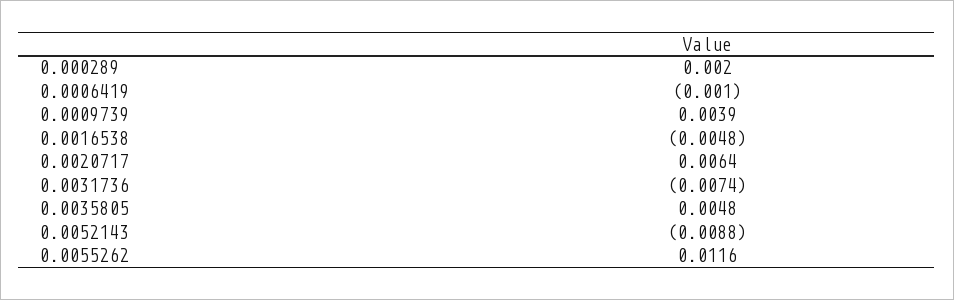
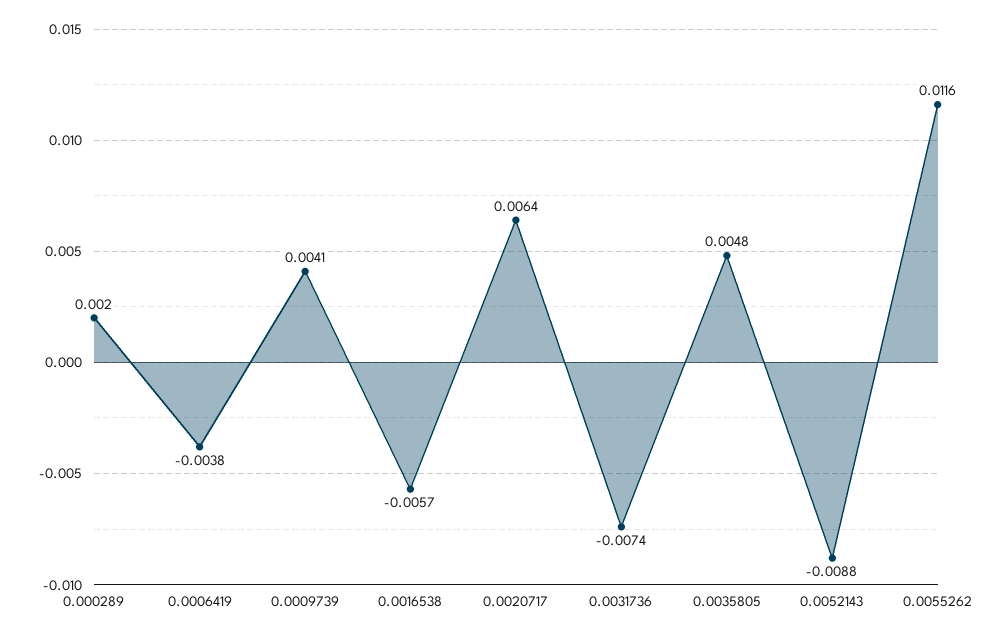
0.0006419: -0.001 -> -0.0038
0.0009739: 0.0039 -> 0.0041
0.0016538: -0.0048 -> -0.0057

